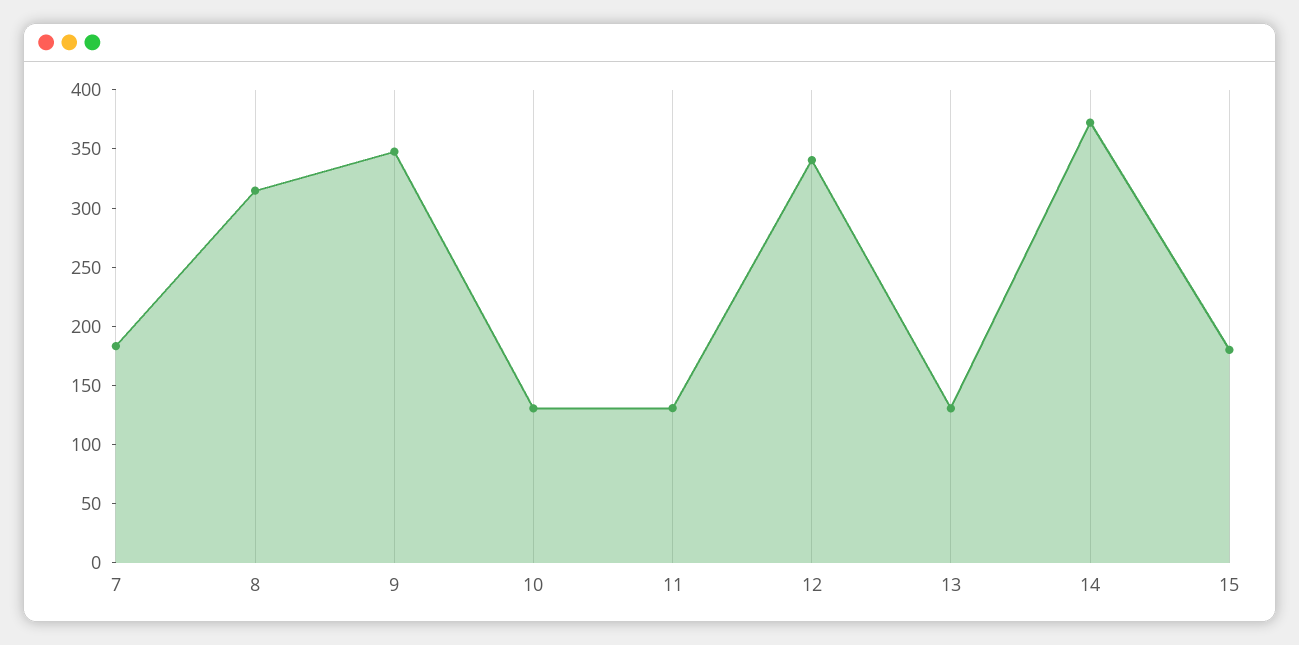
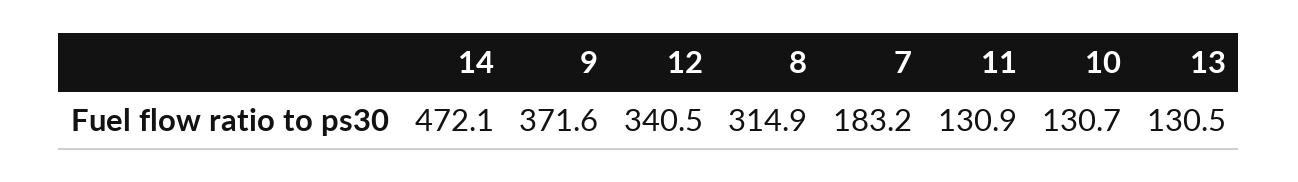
9: 350 -> 371.6
14: 370 -> 472.1
15: 180 -> none

